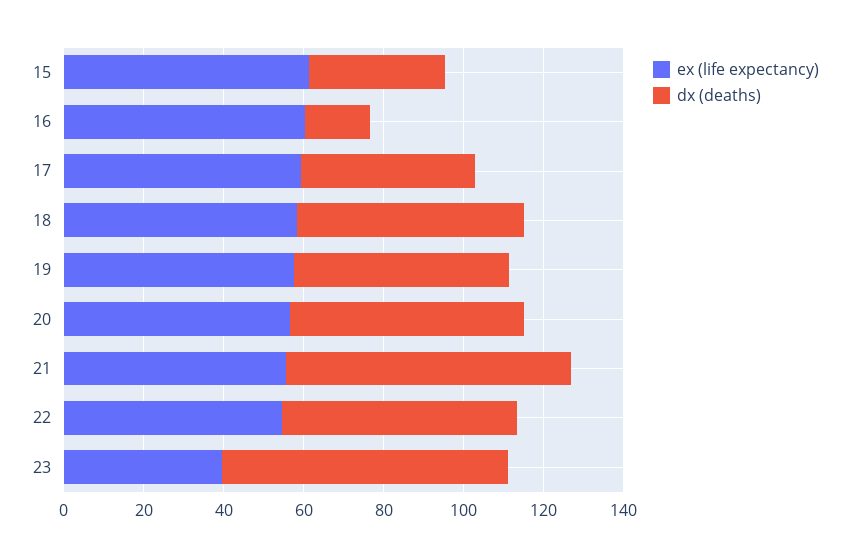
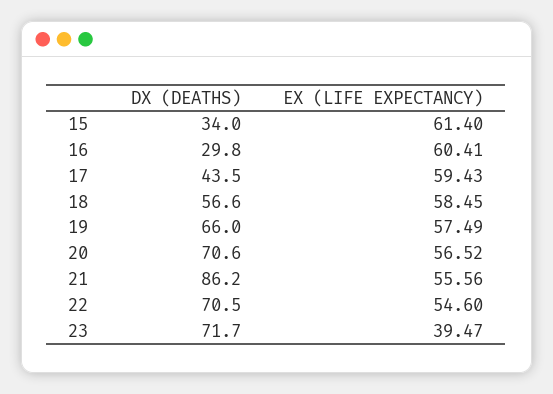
dx (deaths), 16: 15 -> 29.8
dx (deaths), 19: 55 -> 66
dx (deaths), 20: 60 -> 70.6
dx (deaths), 21: 70 -> 86.2
dx (deaths), 22: 60 -> 70.5

